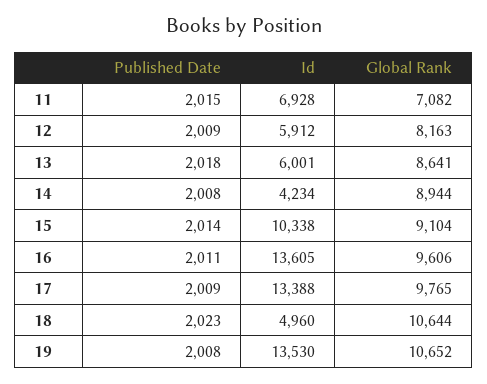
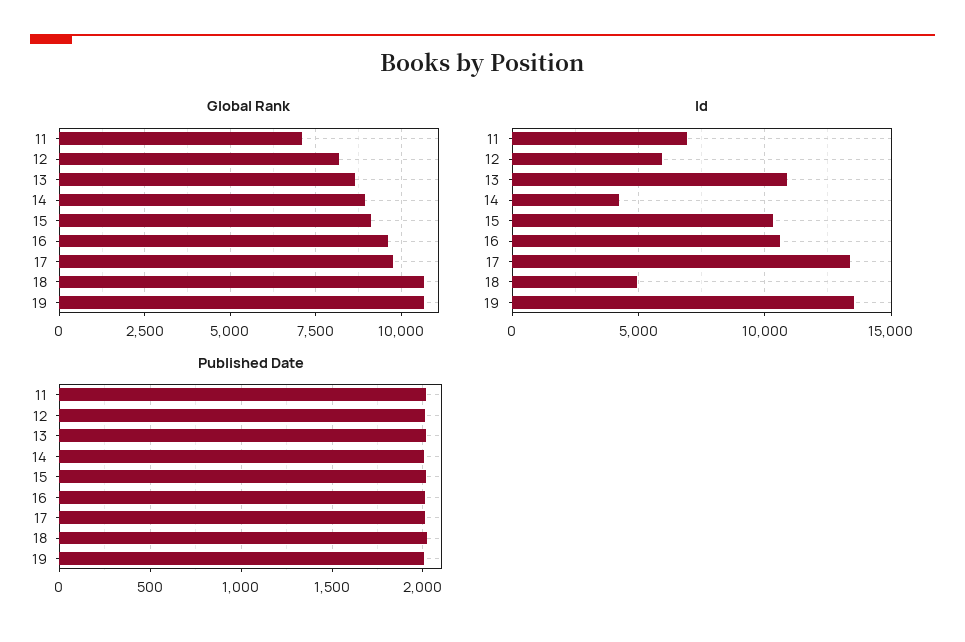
Id, 13: 6001 -> 11000
Id, 16: 13605 -> 10500

